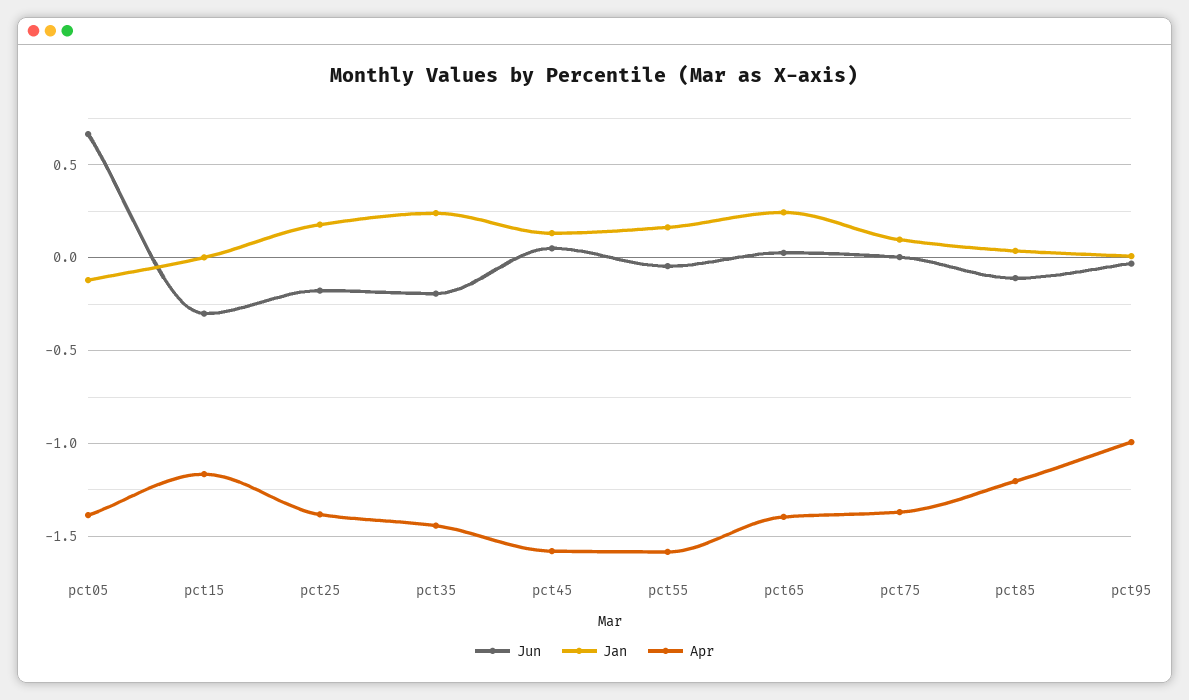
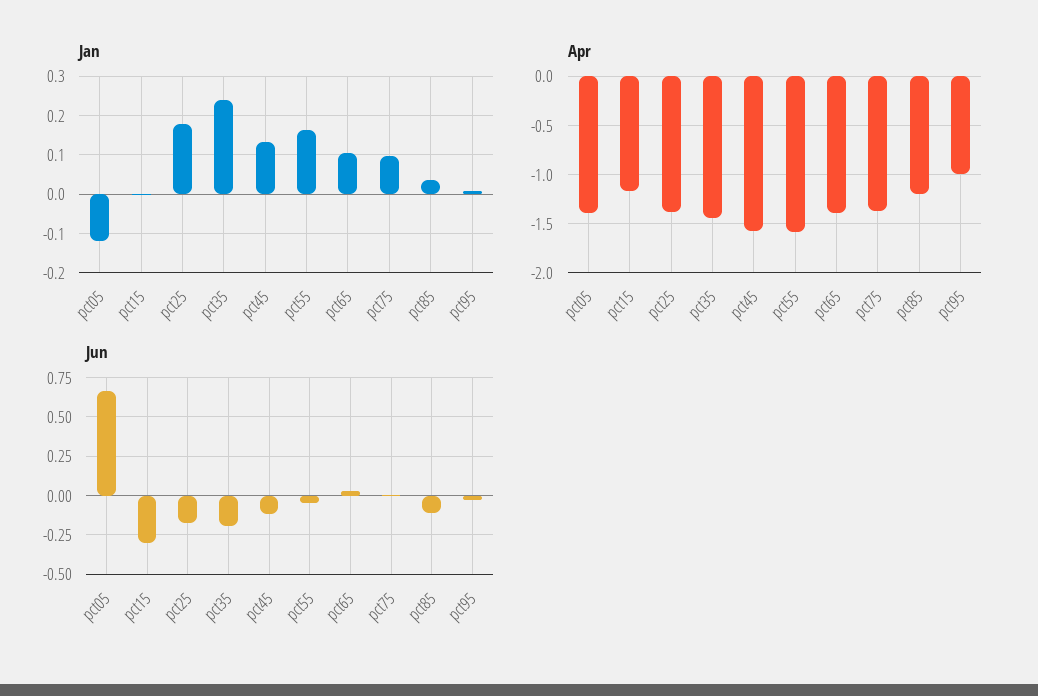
Jun, pct45: 0.05 -> -0.1
Jan, pct65: 0.25 -> 0.1

